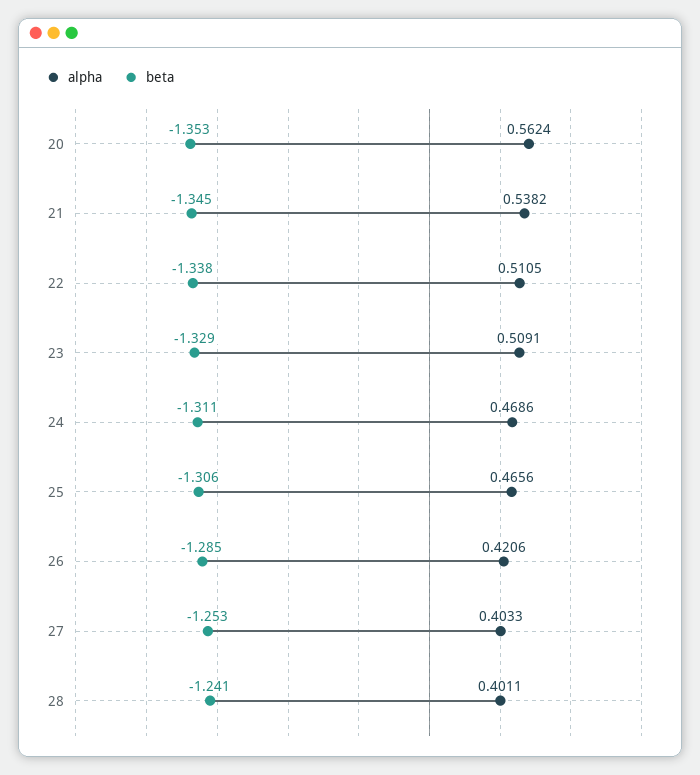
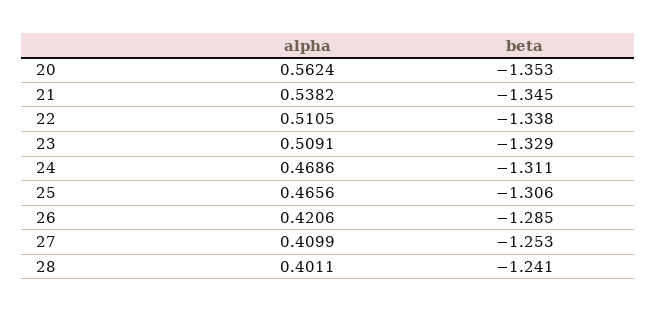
alpha, 27: 0.4033 -> 0.4099

